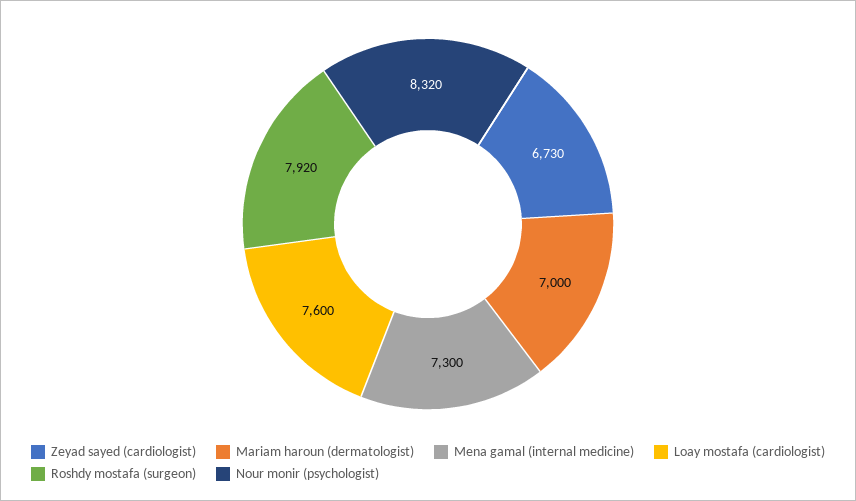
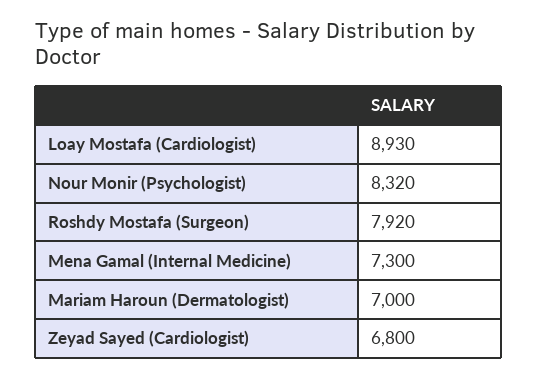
Zeyad sayed (cardiologist): 6730 -> 6800
Loay mostafa (cardiologist): 7600 -> 8930

